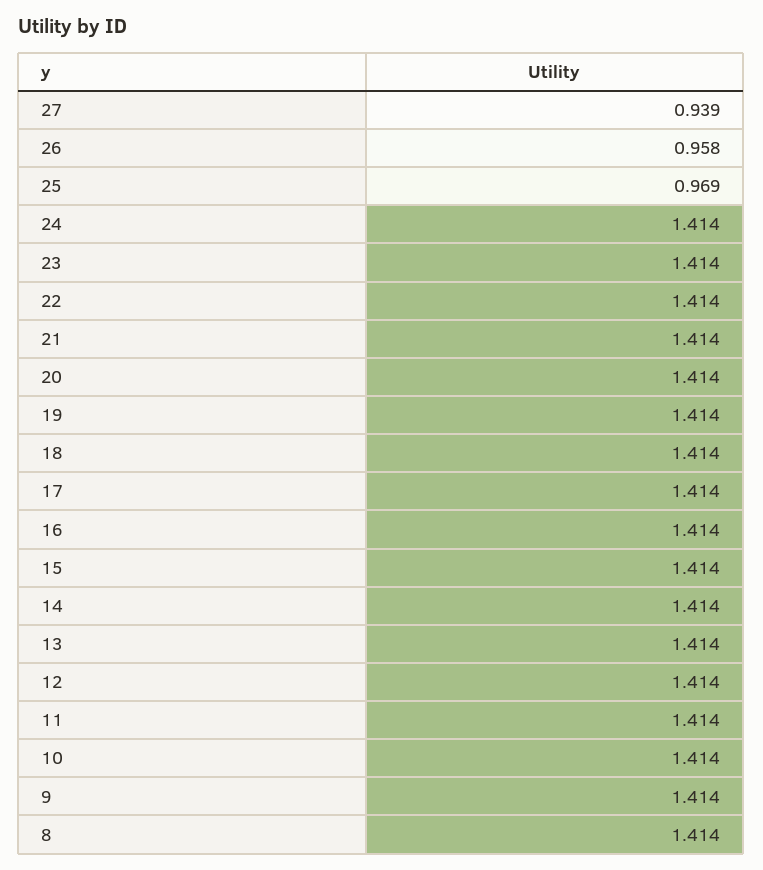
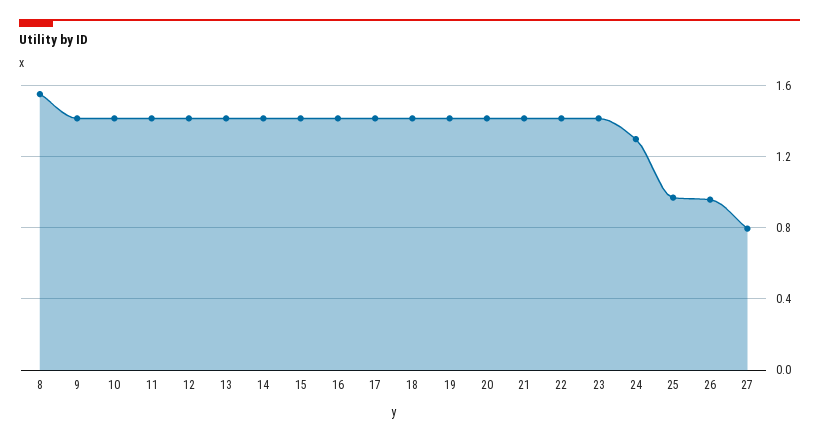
27: 0.939 -> 0.8
24: 1.414 -> 1.3
8: 1.414 -> 1.55

